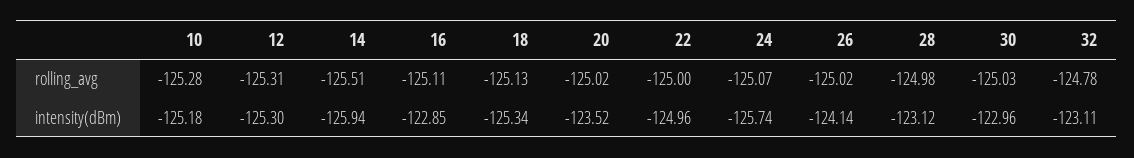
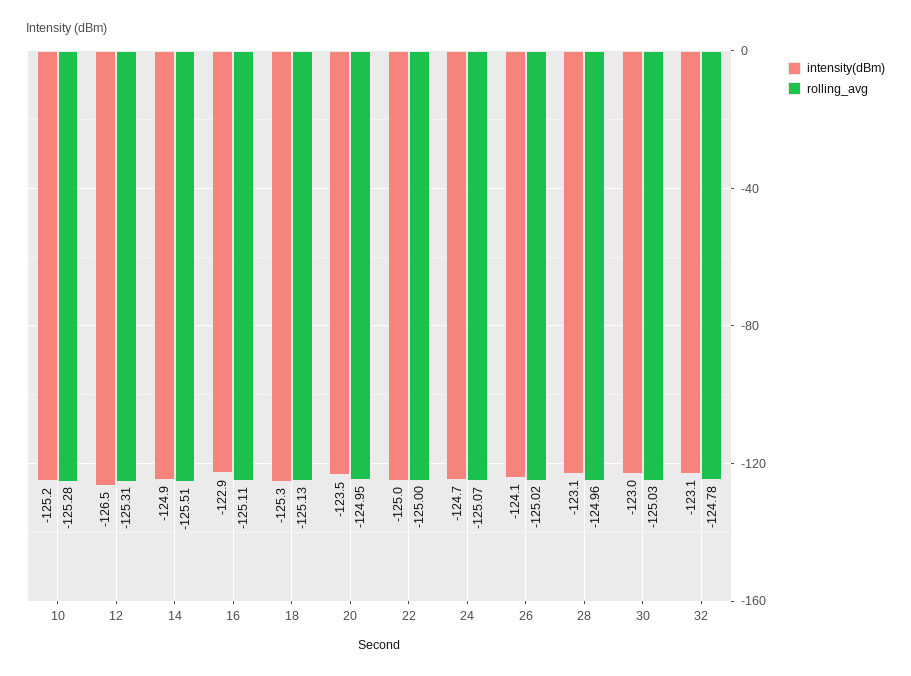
rolling_avg, 20: -125.02 -> -124.95
rolling_avg, 28: -124.98 -> -124.96
intensity(dBm), 12: -125.3 -> -126.5
intensity(dBm), 14: -125.94 -> -124.9
intensity(dBm), 24: -125.74 -> -124.7

